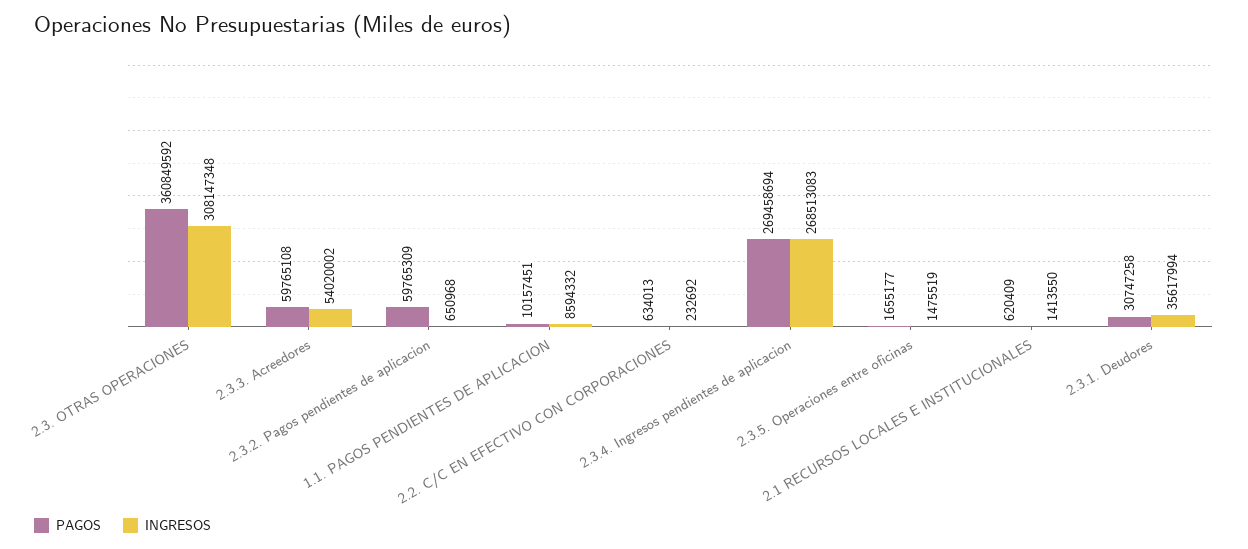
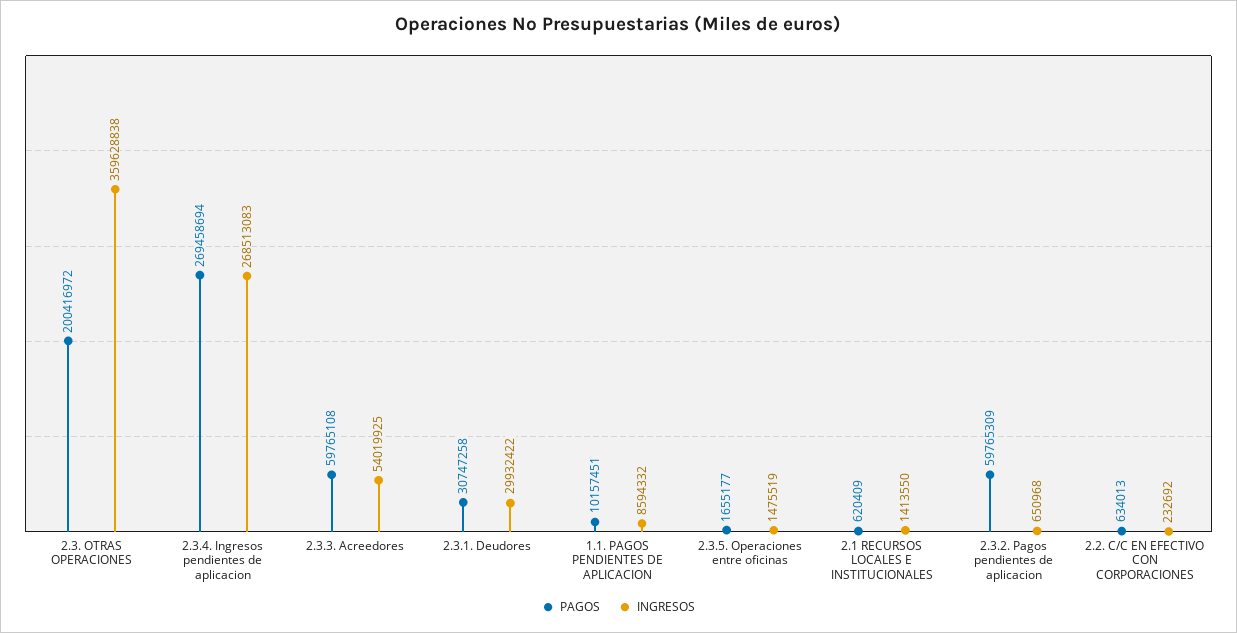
PAGOS, 2.3. OTRAS OPERACIONES: 360849592 -> 200416972
INGRESOS, 2.3. OTRAS OPERACIONES: 308147348 -> 359628838
INGRESOS, 2.3.3. Acreedores: 54020002 -> 54019925
INGRESOS, 2.3.1. Deudores: 35617994 -> 29932422

